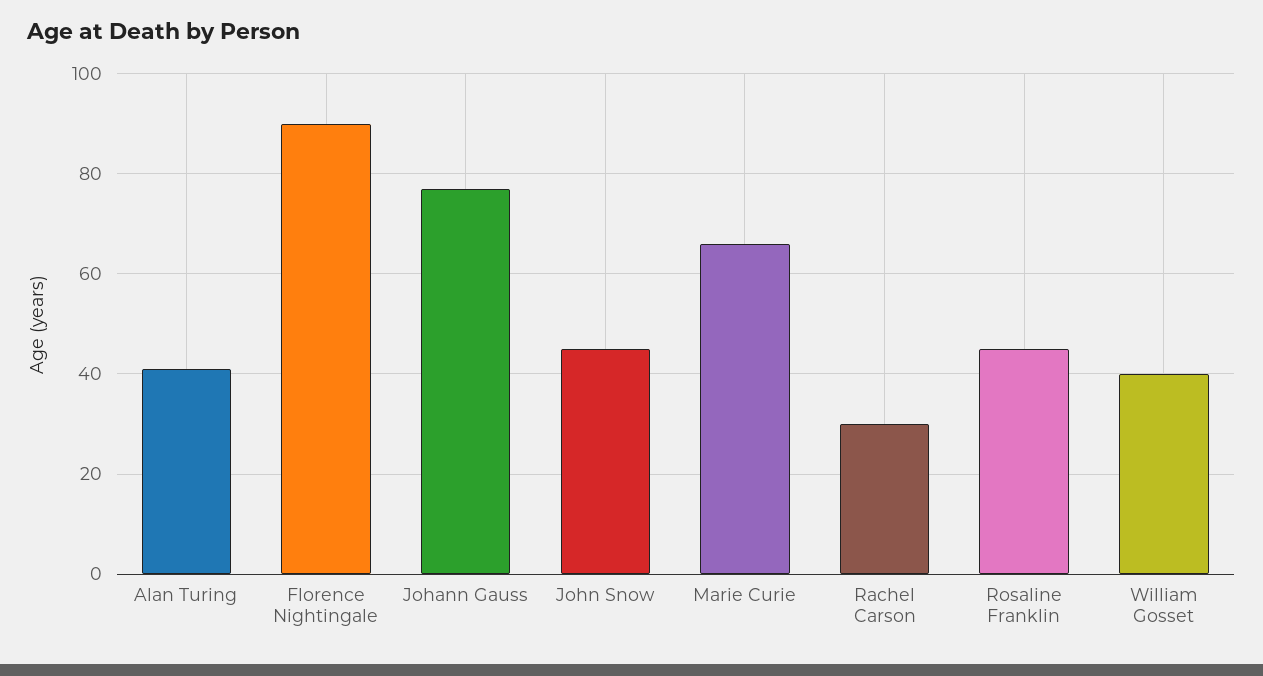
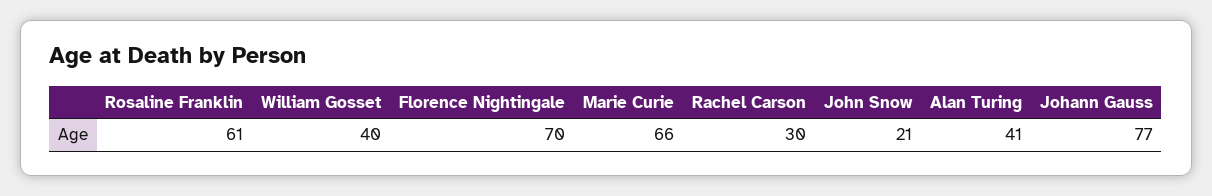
Florence Nightingale: 90 -> 70
John Snow: 45 -> 21
Rosaline Franklin: 45 -> 61

